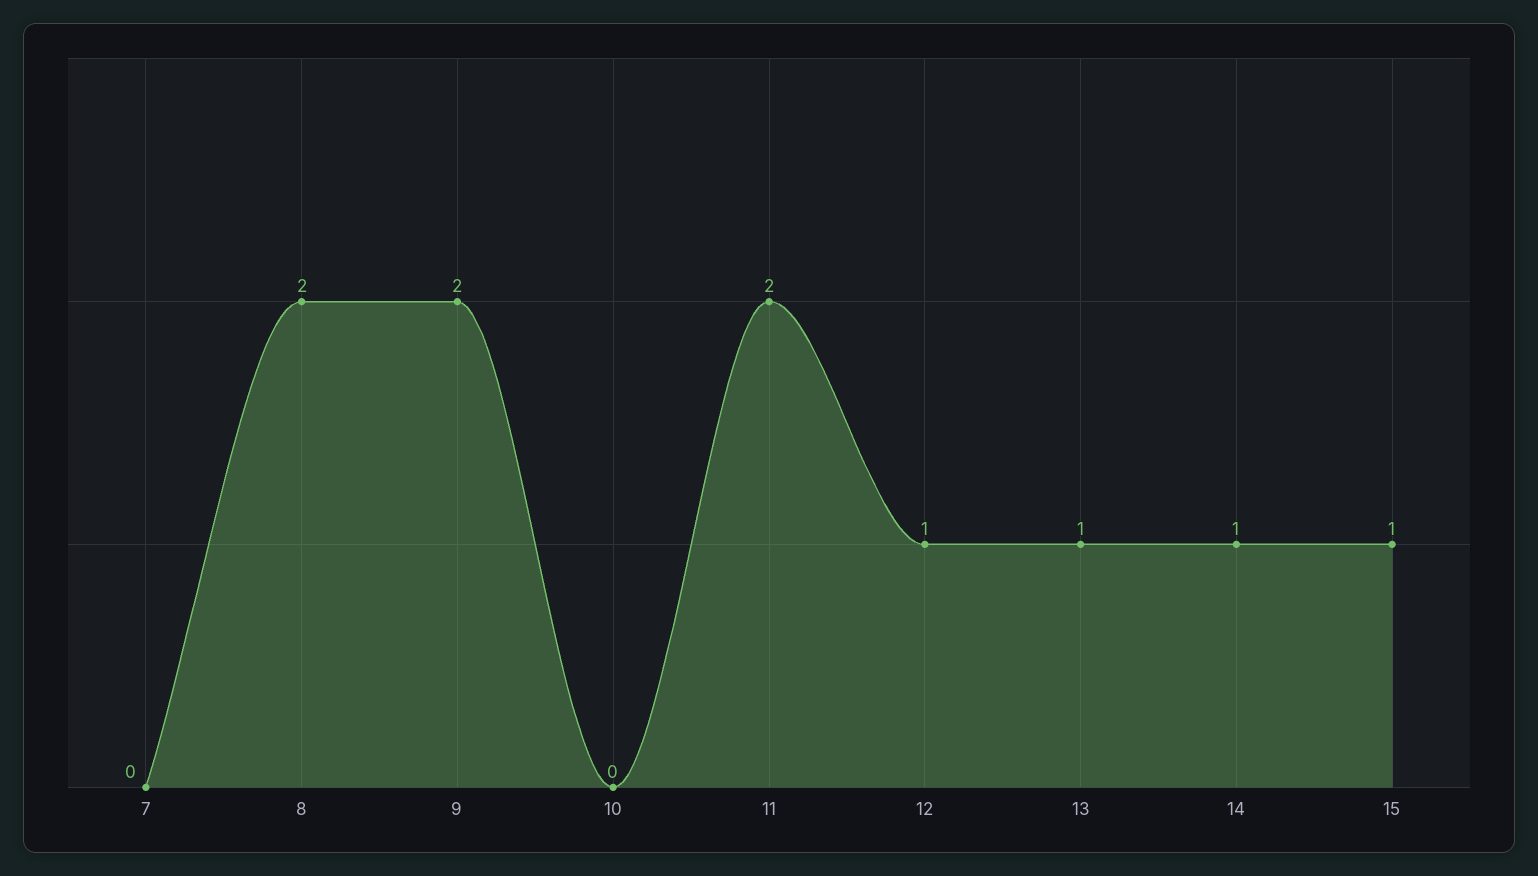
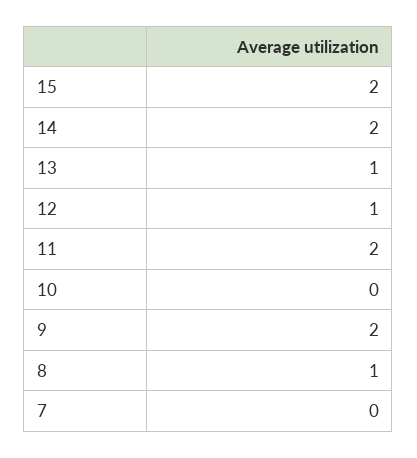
8: 2 -> 1
14: 1 -> 2
15: 1 -> 2

